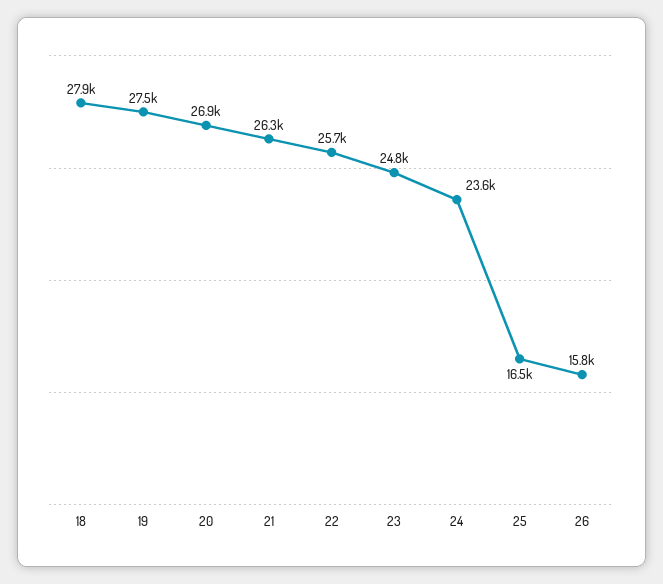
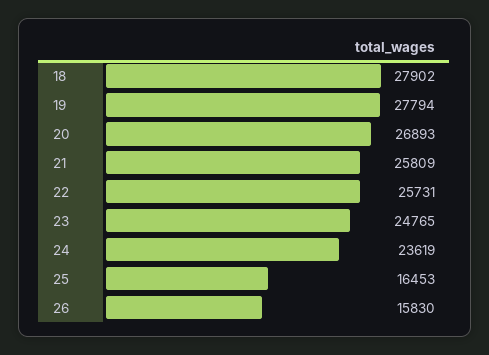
19: 27500 -> 27794
21: 26300 -> 25809

